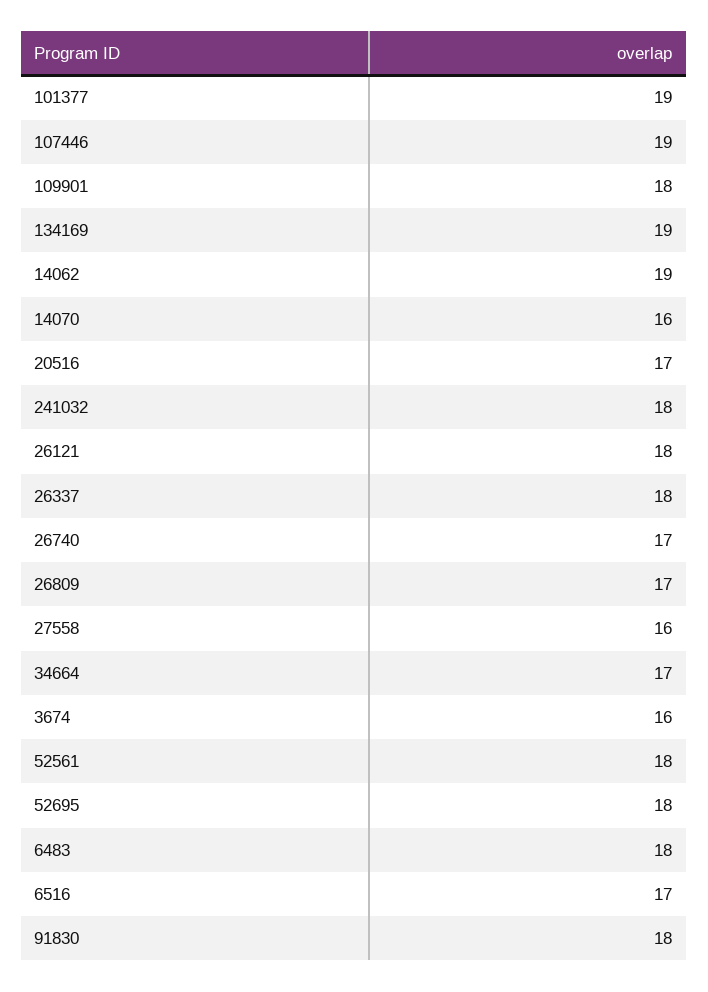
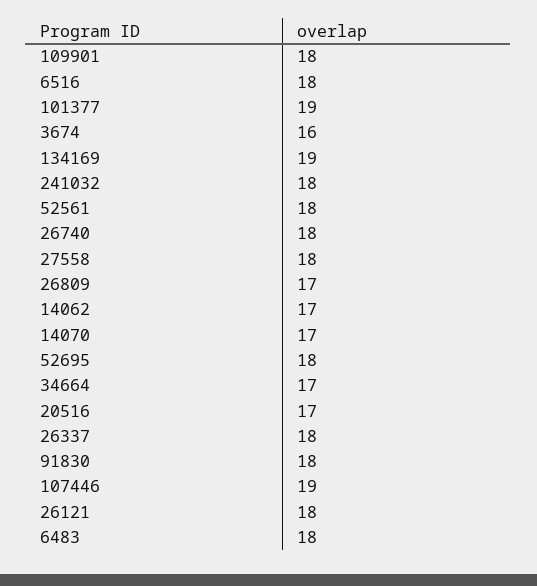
14062: 19 -> 17
14070: 16 -> 17
26740: 17 -> 18
27558: 16 -> 18
6516: 17 -> 18

